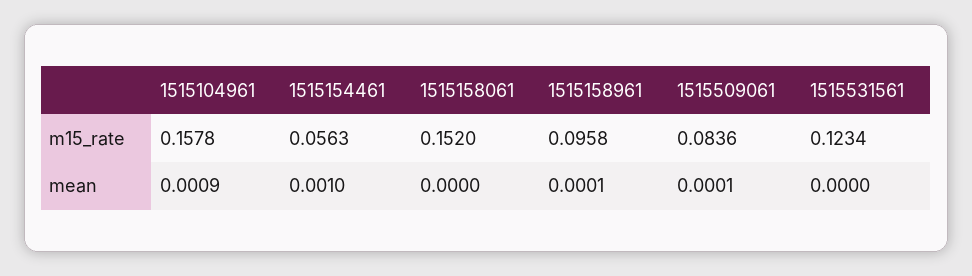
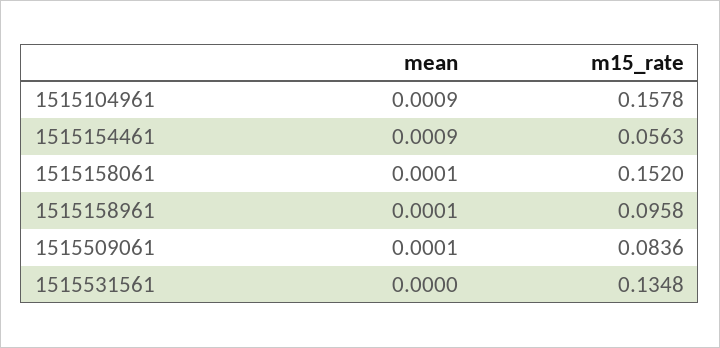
1515531561, m15_rate: 0.1234 -> 0.1348
1515154461, mean: 0.001 -> 0.0009
1515158061, mean: 0 -> 0.0001

